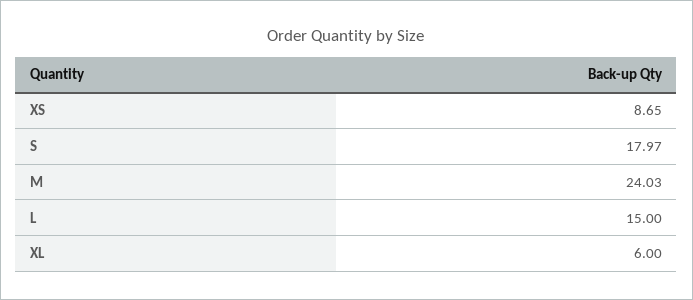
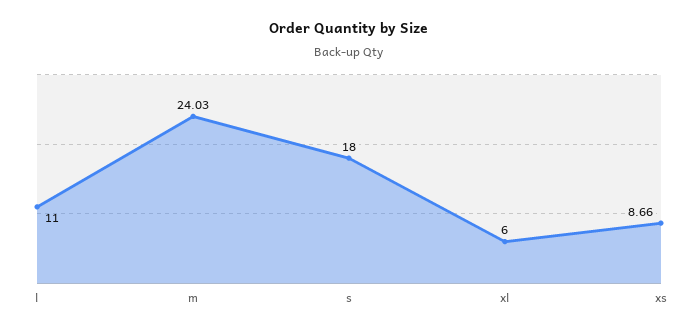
XS: 8.65 -> 8.66
S: 17.97 -> 18
L: 15 -> 11

